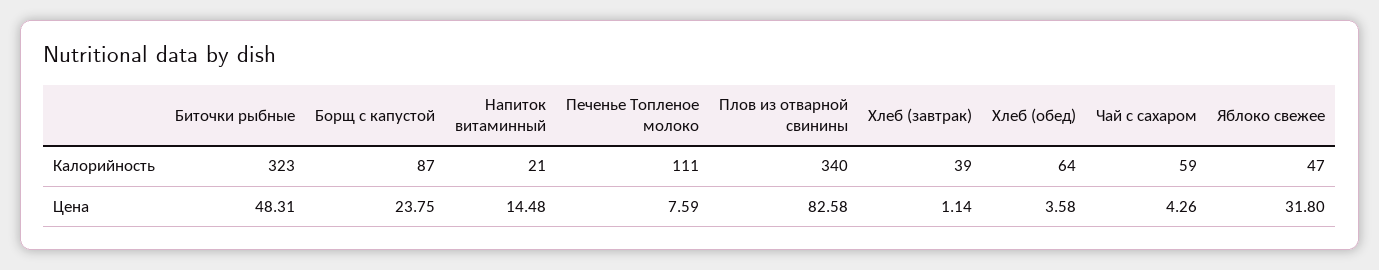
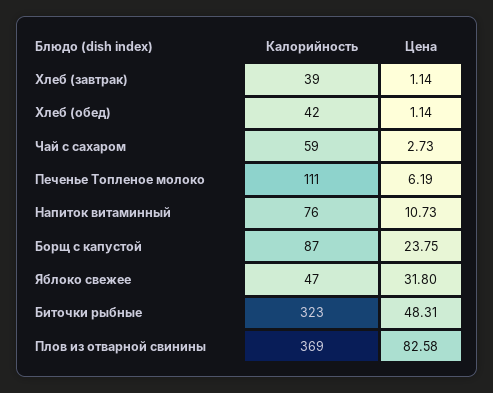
Напиток витаминный, Калорийность: 21 -> 76
Плов из отварной свинины, Калорийность: 340 -> 369
Хлеб (обед), Калорийность: 64 -> 42
Напиток витаминный, Цена: 14.48 -> 10.73
Печенье Топленое молоко, Цена: 7.59 -> 6.19
Хлеб (обед), Цена: 3.58 -> 1.14
Чай с сахаром, Цена: 4.26 -> 2.73

